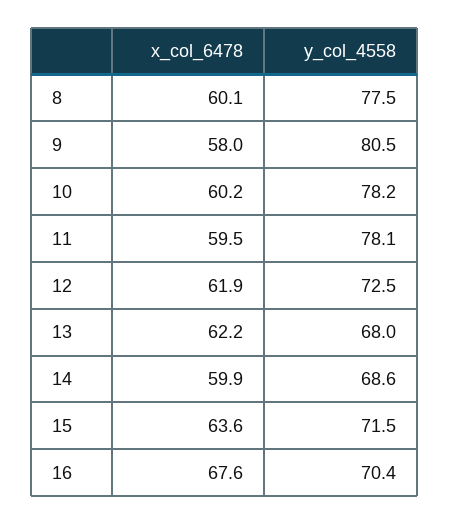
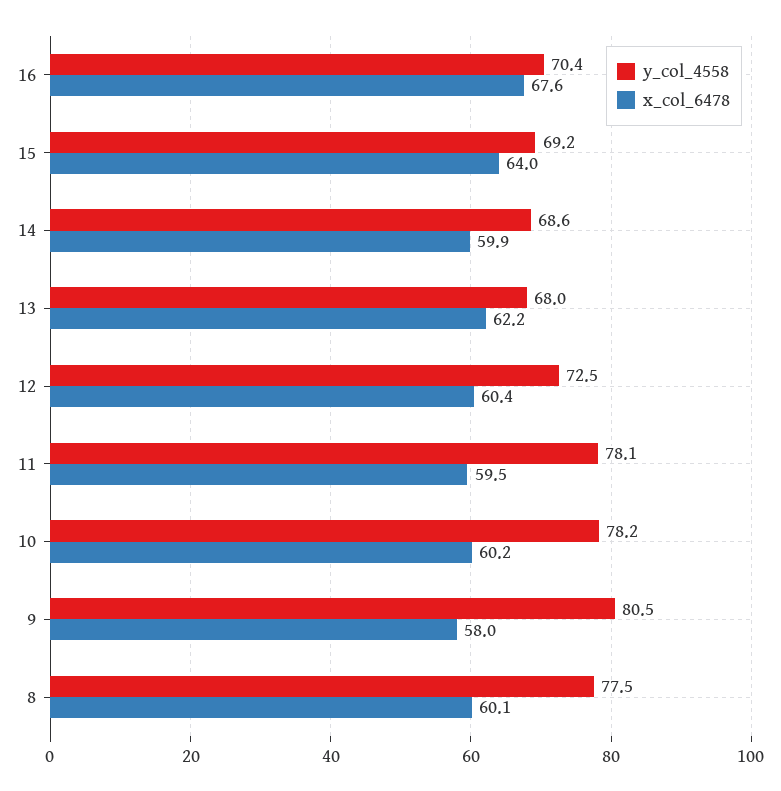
x_col_6478, 12: 61.9 -> 60.4
x_col_6478, 15: 63.6 -> 64
y_col_4558, 15: 71.5 -> 69.2

